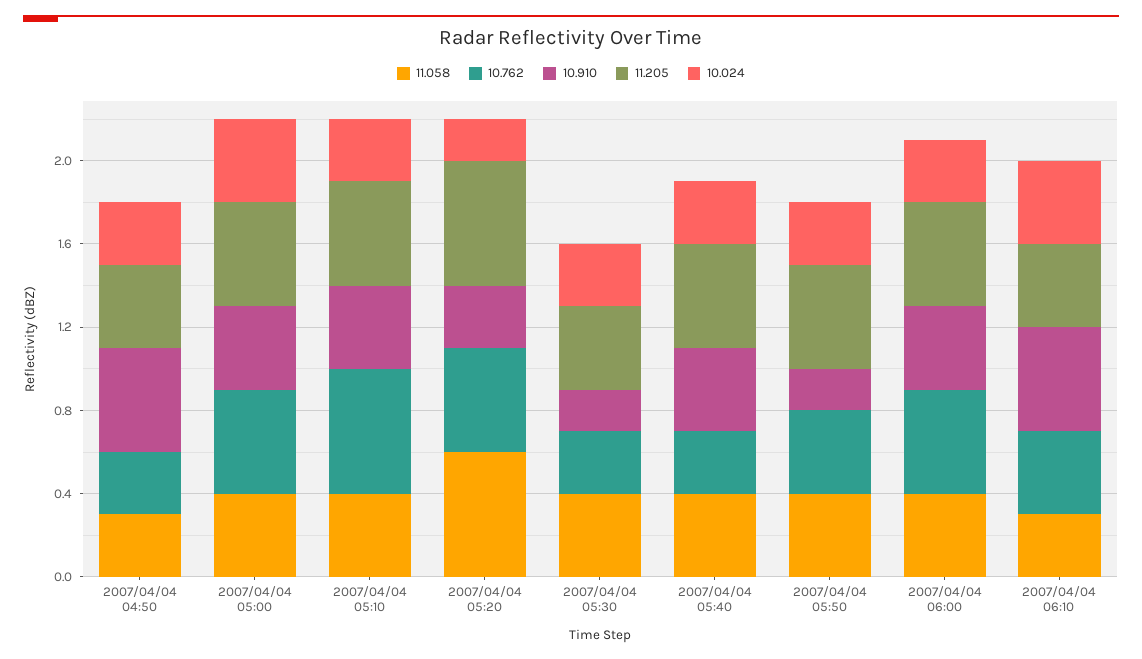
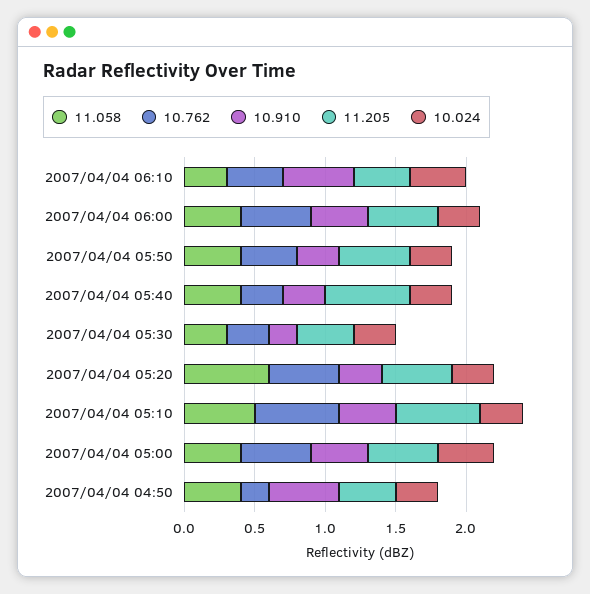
11.058, 2007/04/04 04:50: 0.3 -> 0.4
10.762, 2007/04/04 04:50: 0.3 -> 0.2
11.058, 2007/04/04 05:10: 0.4 -> 0.5
11.205, 2007/04/04 05:10: 0.5 -> 0.6
11.205, 2007/04/04 05:20: 0.6 -> 0.5
10.024, 2007/04/04 05:20: 0.2 -> 0.3
11.058, 2007/04/04 05:30: 0.4 -> 0.3
10.910, 2007/04/04 05:40: 0.4 -> 0.3
11.205, 2007/04/04 05:40: 0.5 -> 0.6
10.910, 2007/04/04 05:50: 0.2 -> 0.3

